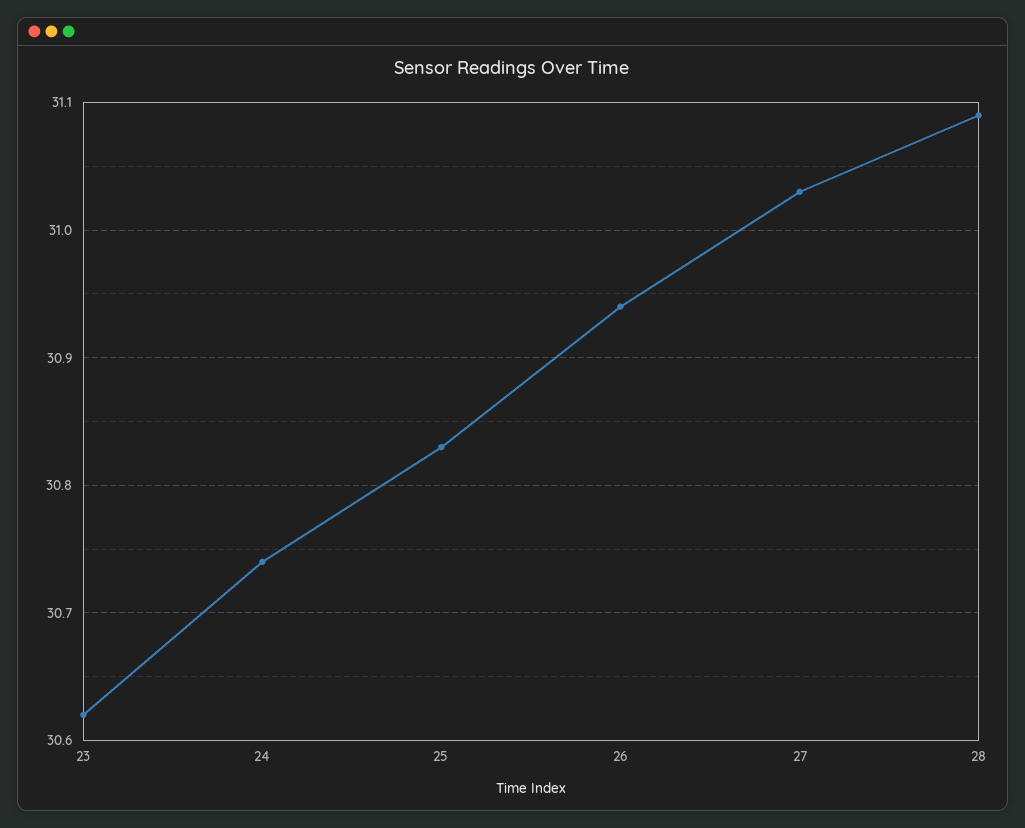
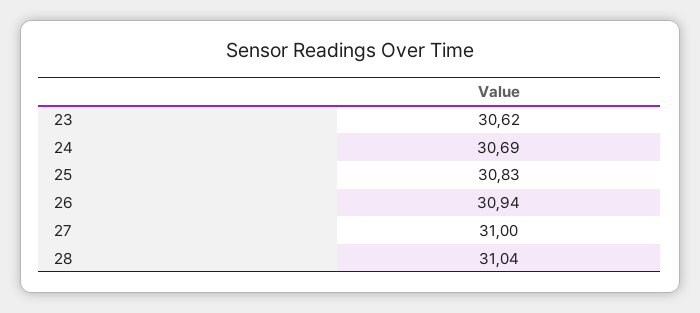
24: 30.74 -> 30.69
27: 31.03 -> 31
28: 31.09 -> 31.04

